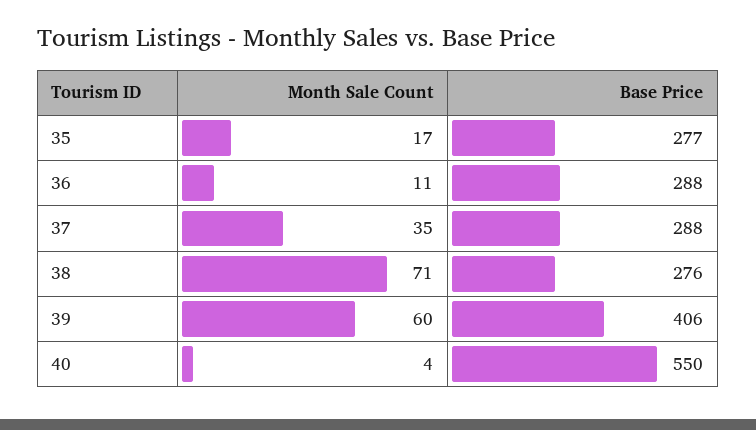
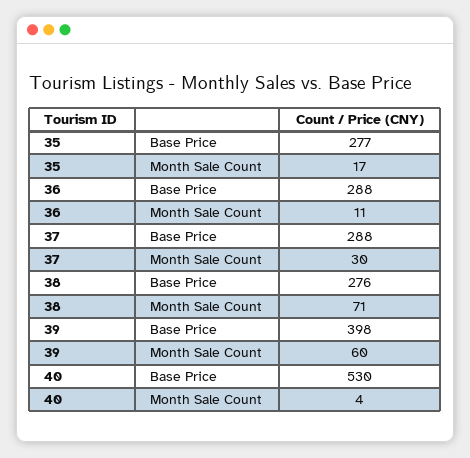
Month Sale Count, 37: 35 -> 30
Base Price, 39: 406 -> 398
Base Price, 40: 550 -> 530

